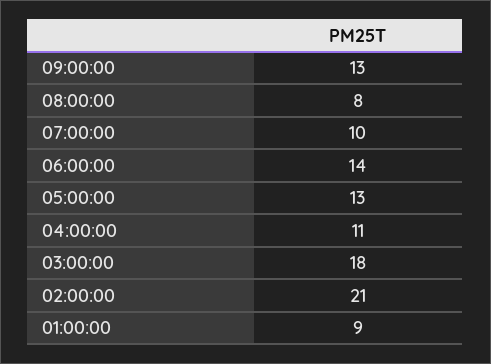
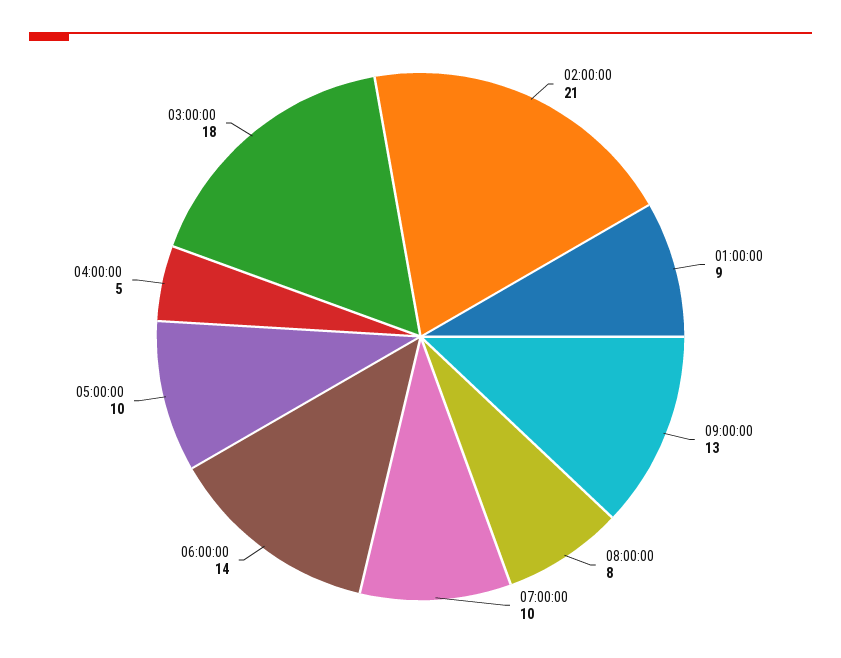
05:00:00: 13 -> 10
04:00:00: 11 -> 5

